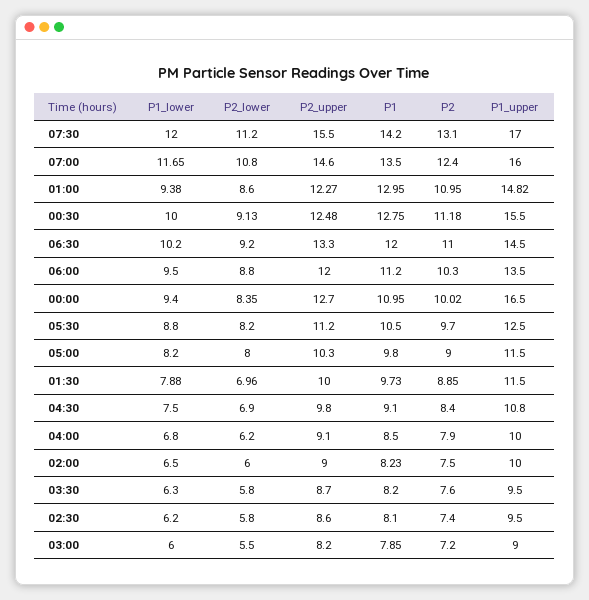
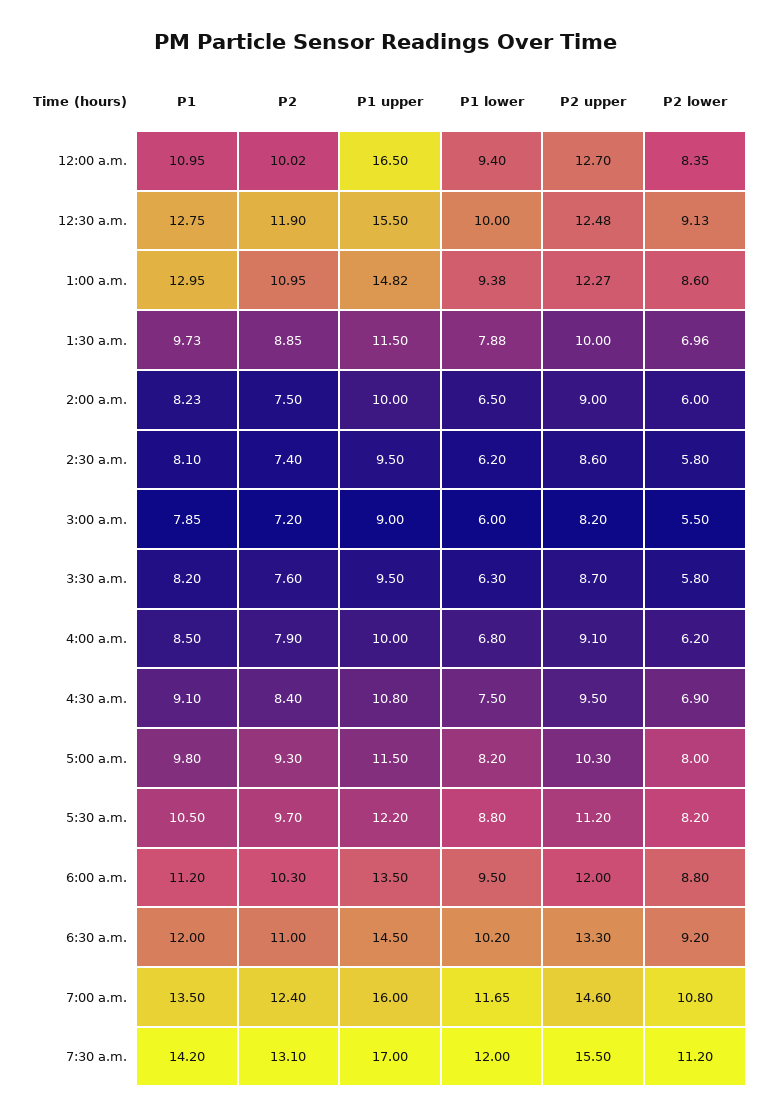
P2, 00:30: 11.18 -> 11.9
P1_upper, 05:30: 12.5 -> 12.2
P2, 05:00: 9 -> 9.3
P2_upper, 04:30: 9.8 -> 9.5

